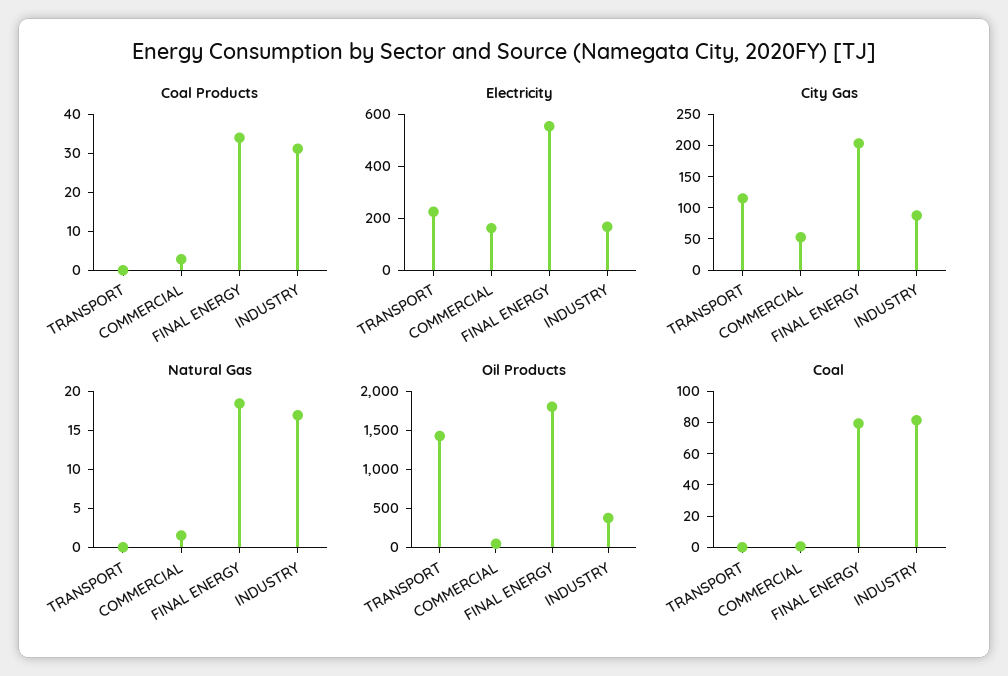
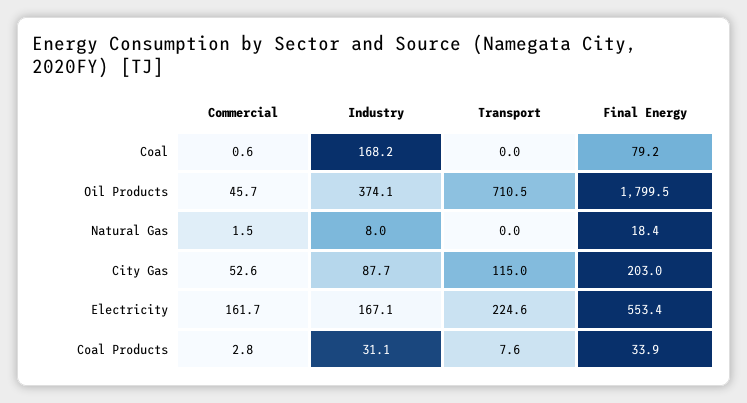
Coal Products, TRANSPORT: 0 -> 7.6
Natural Gas, INDUSTRY: 17.5 -> 8
Oil Products, TRANSPORT: 1500 -> 710.5
Coal, INDUSTRY: 80 -> 168.2

